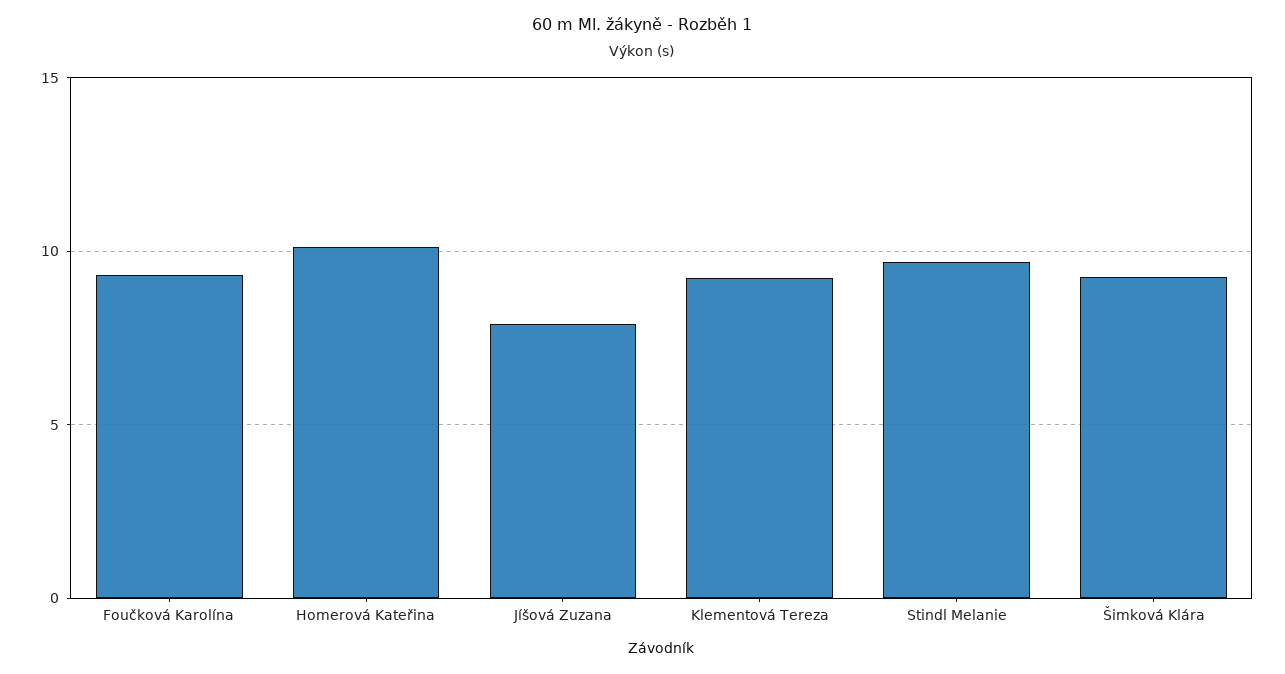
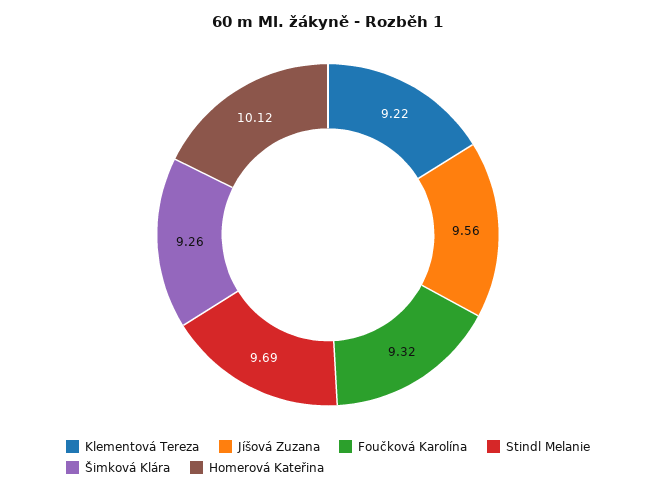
Jíšová Zuzana: 8 -> 9.56

